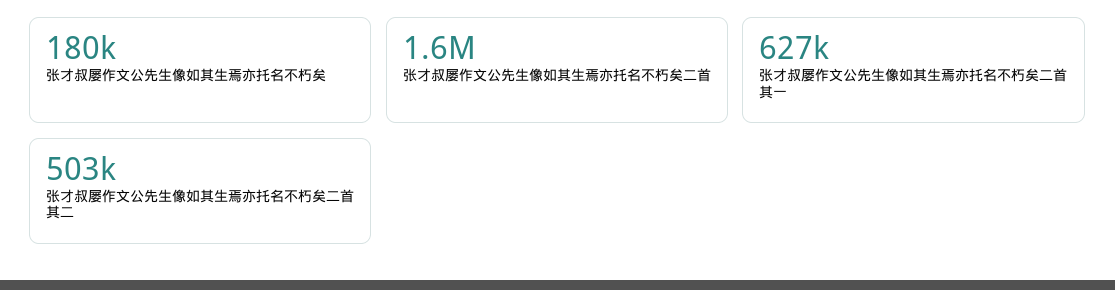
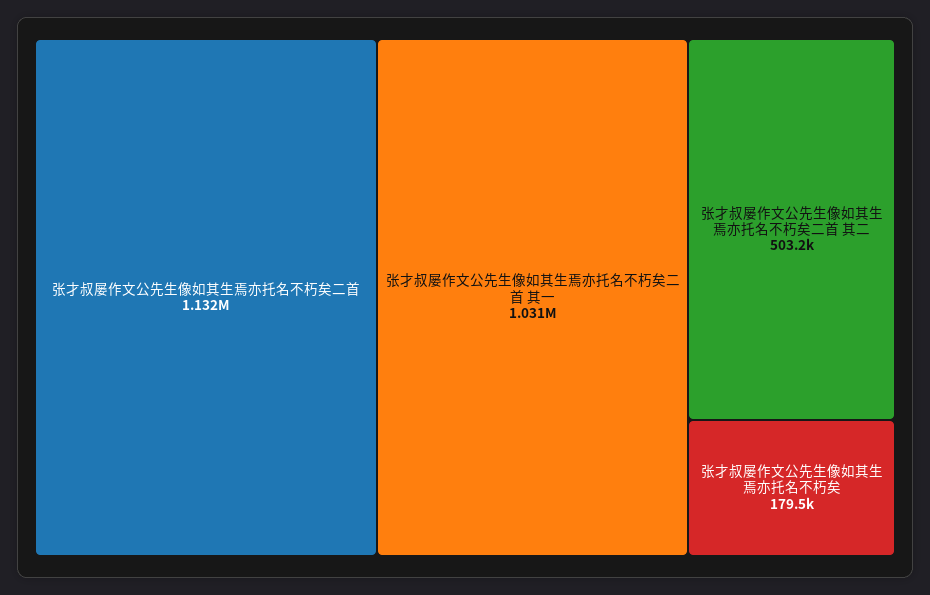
张才叔屡作文公先生像如其生焉亦托名不朽矣二首: 1600000 -> 1132000
张才叔屡作文公先生像如其生焉亦托名不朽矣二首 其一: 627000 -> 1031000

